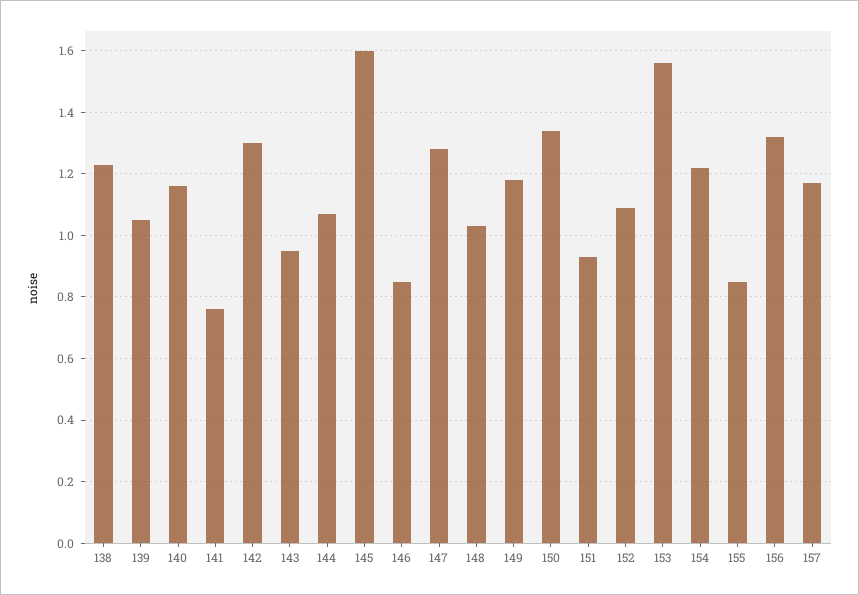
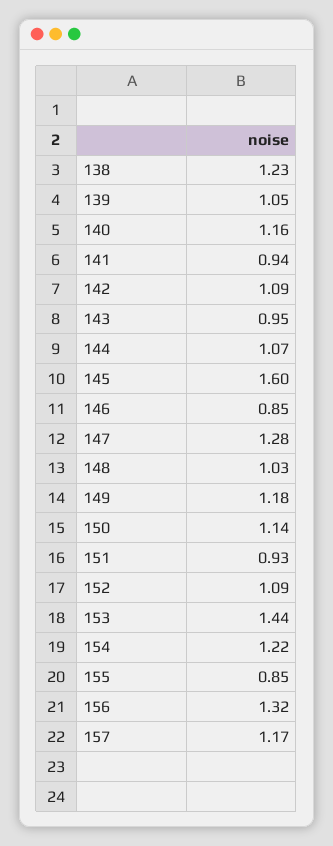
141: 0.75 -> 0.94
142: 1.3 -> 1.09
150: 1.35 -> 1.14
153: 1.55 -> 1.44

